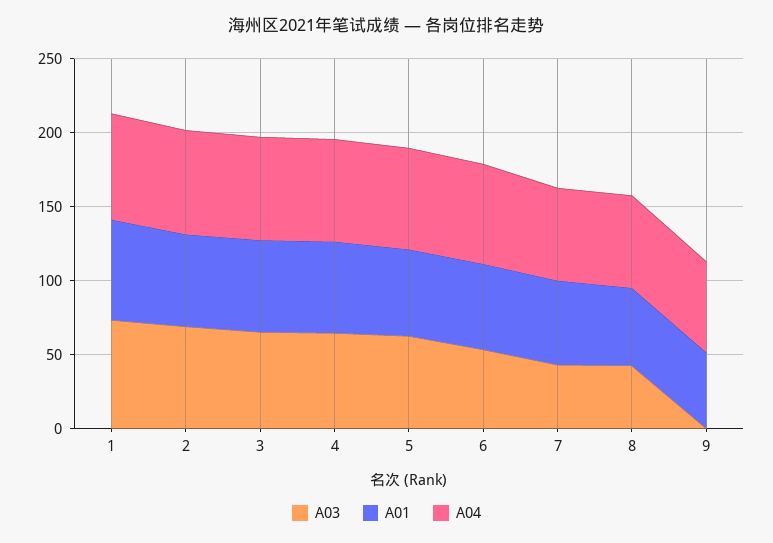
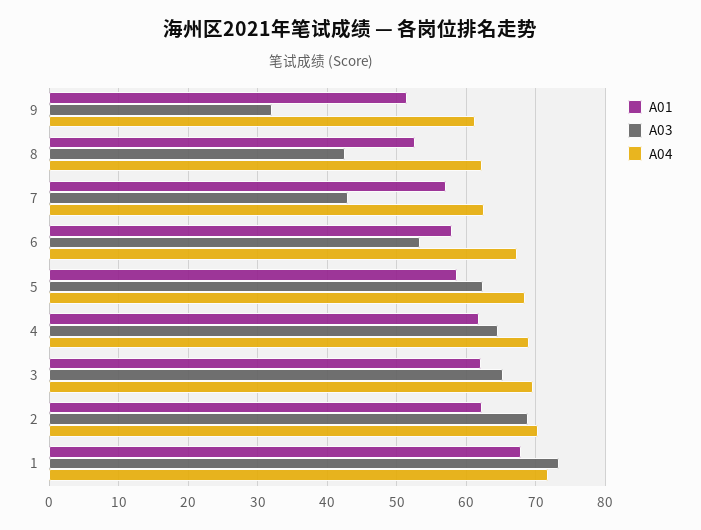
A03, 9: 0 -> 32

